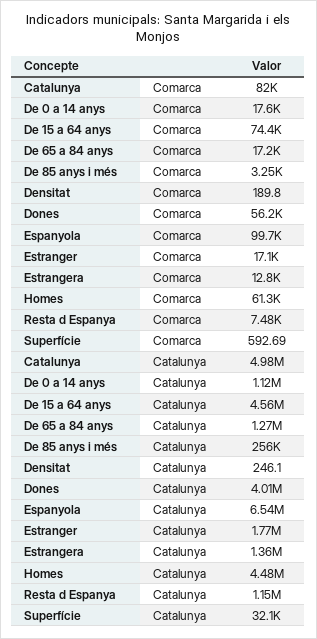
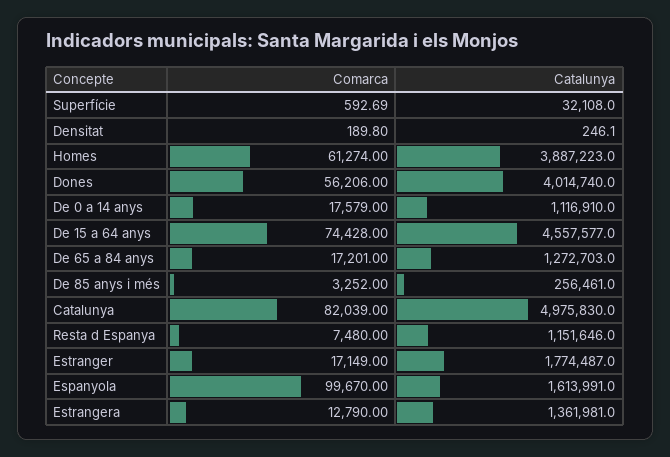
Espanyola, Catalunya: 6540000 -> 1613991
Homes, Catalunya: 4480000 -> 3887223

